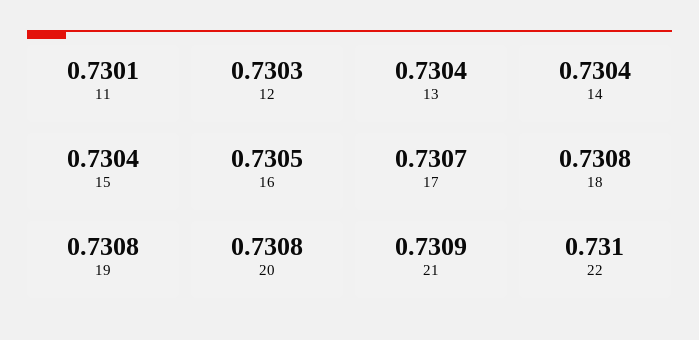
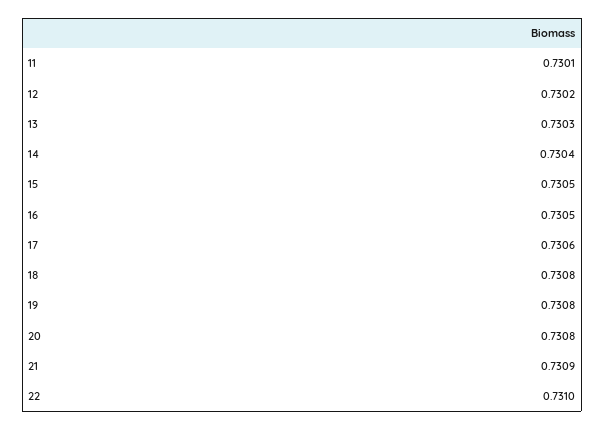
12: 0.7303 -> 0.7302
13: 0.7304 -> 0.7303
15: 0.7304 -> 0.7305
17: 0.7307 -> 0.7306

